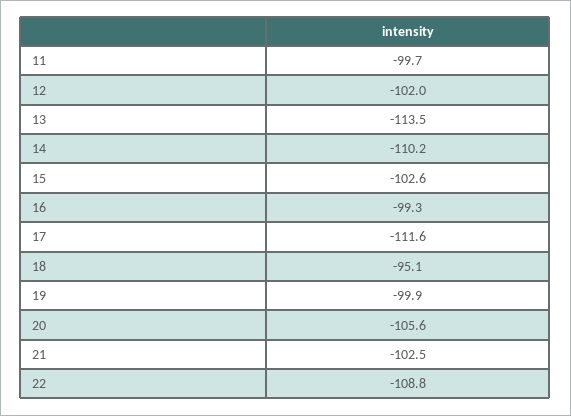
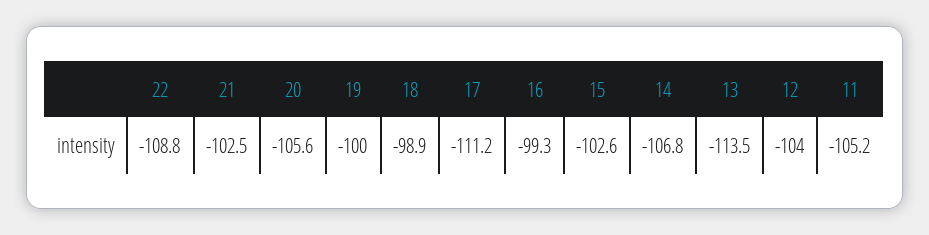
11: -99.7 -> -105.2
12: -102 -> -104
14: -110.2 -> -106.8
17: -111.6 -> -111.2
18: -95.1 -> -98.9
19: -99.9 -> -100

